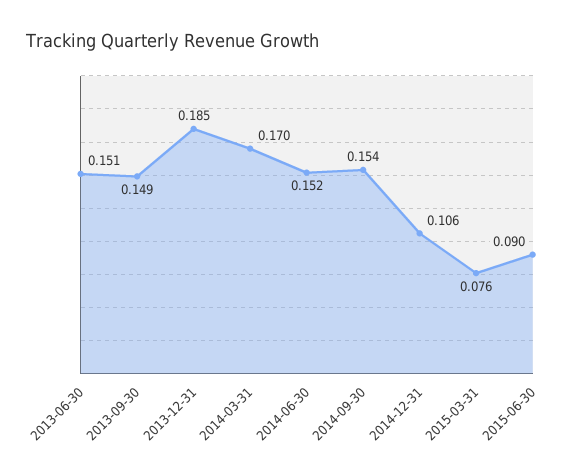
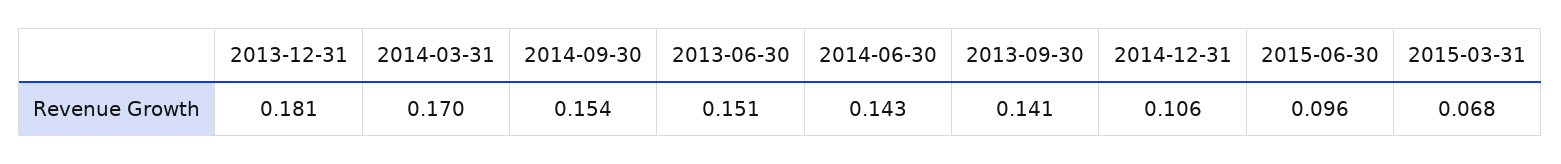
2013-09-30: 0.149 -> 0.141
2013-12-31: 0.185 -> 0.181
2014-06-30: 0.152 -> 0.143
2015-03-31: 0.076 -> 0.068
2015-06-30: 0.09 -> 0.096

